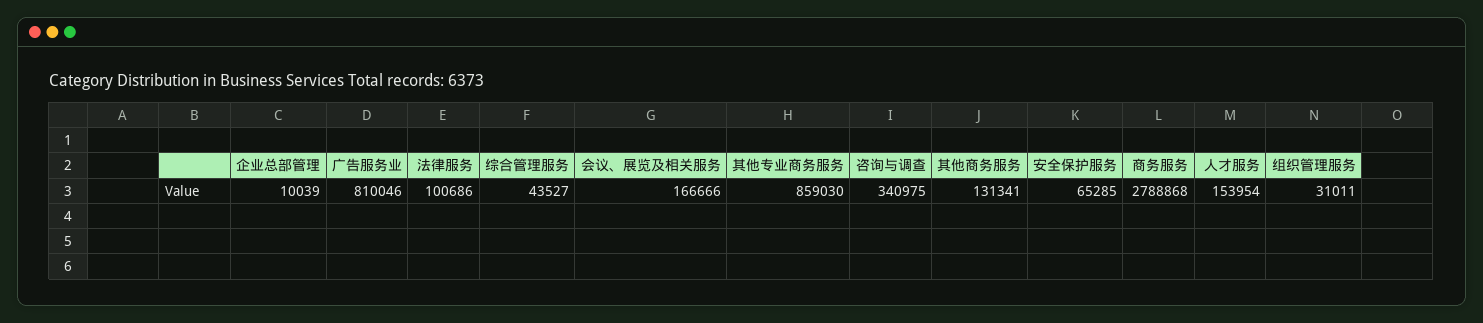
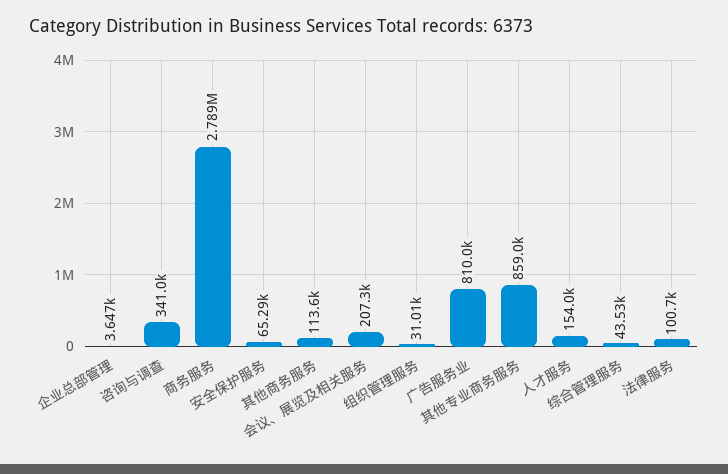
企业总部管理: 10039 -> 3647
会议、展览及相关服务: 166666 -> 207300
其他商务服务: 131341 -> 113600

